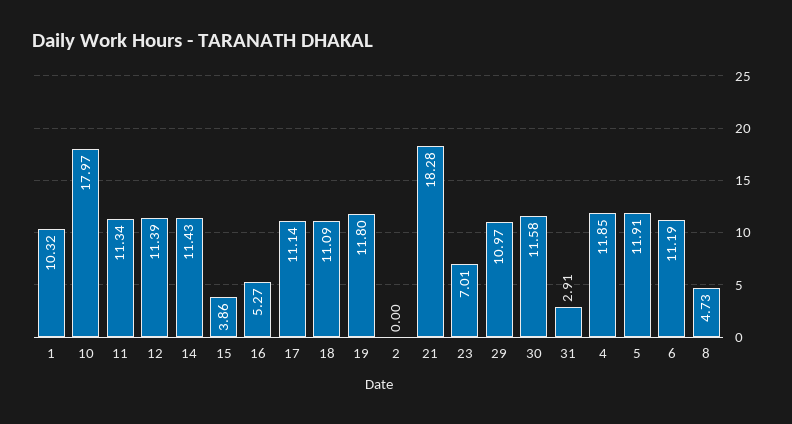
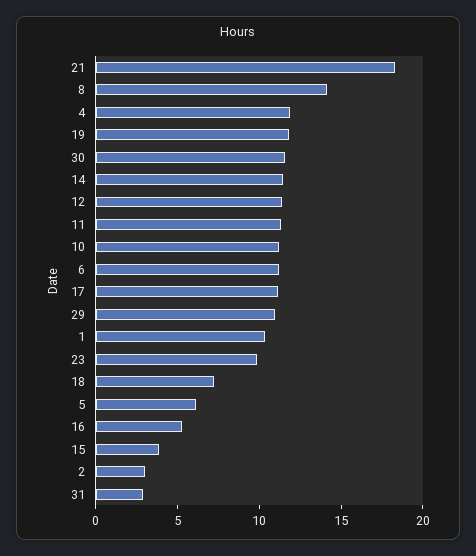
10: 17.97 -> 11
18: 11.09 -> 7
2: 0 -> 3
23: 7.01 -> 10
5: 11.91 -> 6
8: 4.73 -> 14

